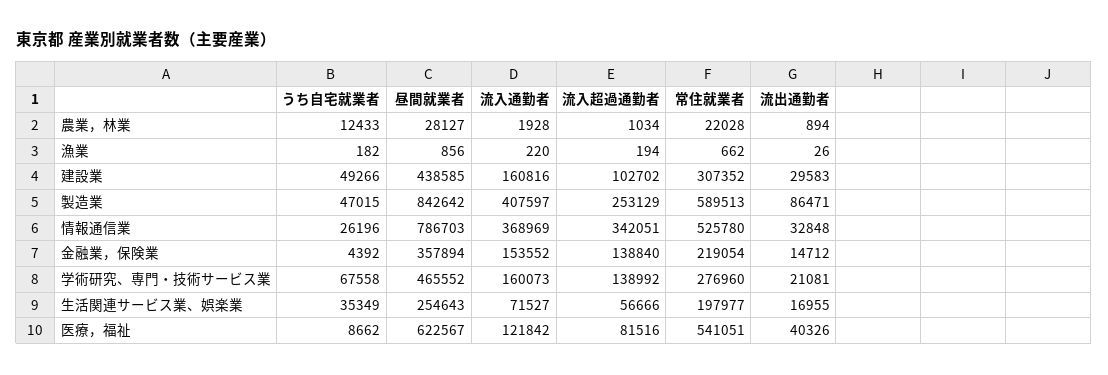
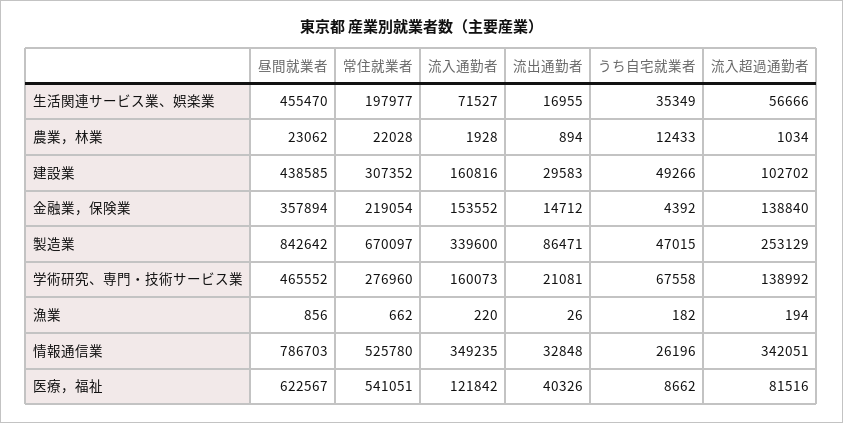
昼間就業者, 農業，林業: 28127 -> 23062
流入通勤者, 製造業: 407597 -> 339600
常住就業者, 製造業: 589513 -> 670097
流入通勤者, 情報通信業: 368969 -> 349235
昼間就業者, 生活関連サービス業、娯楽業: 254643 -> 455470

